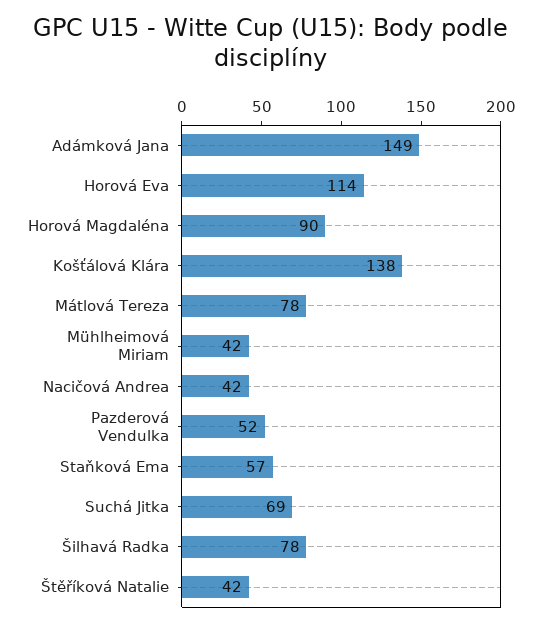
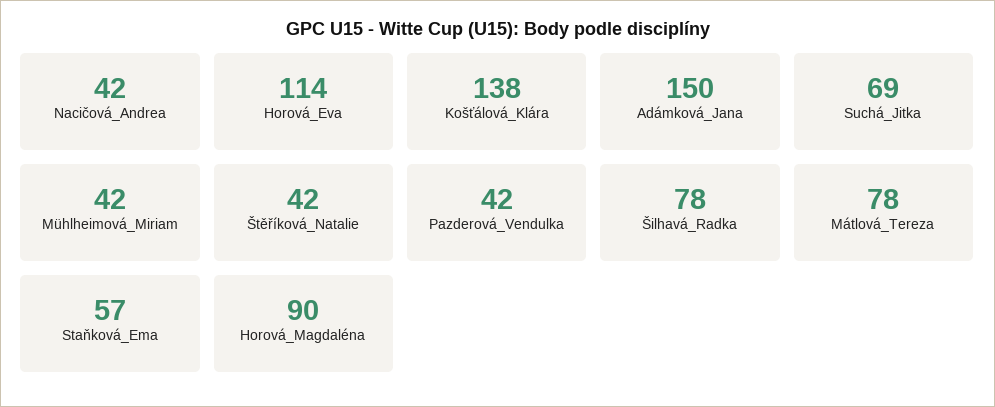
Adámková Jana: 149 -> 150
Pazderová Vendulka: 52 -> 42

